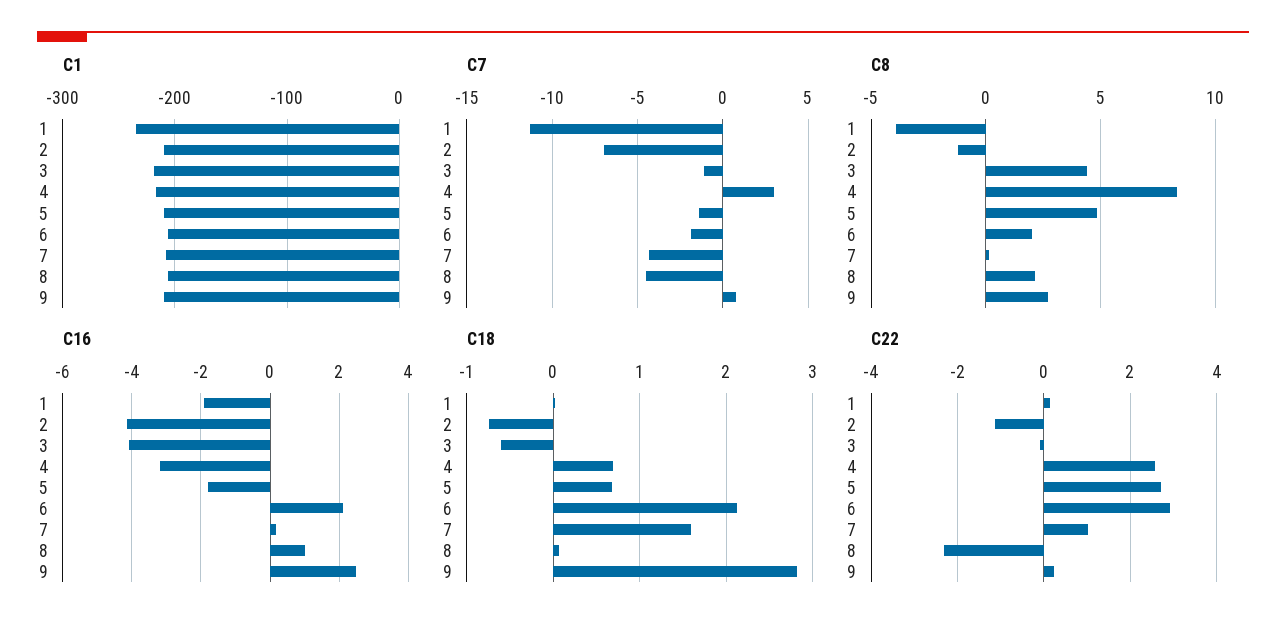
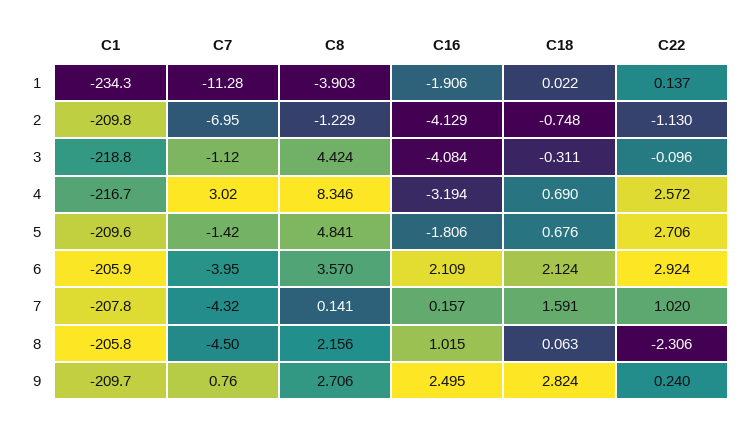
C7, 6: -2 -> -3.95
C8, 6: 2 -> 3.57
C18, 3: -0.6 -> -0.311

